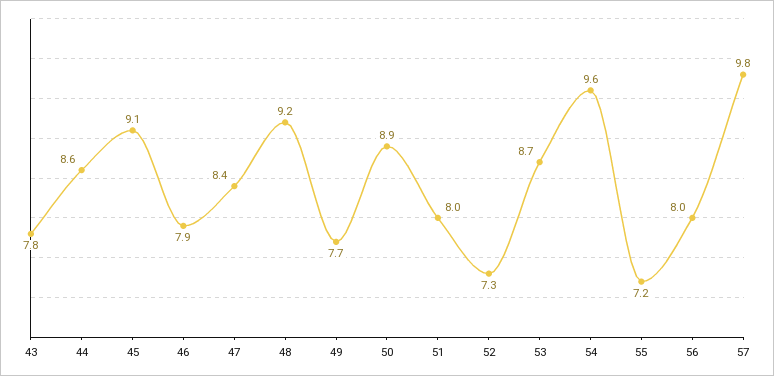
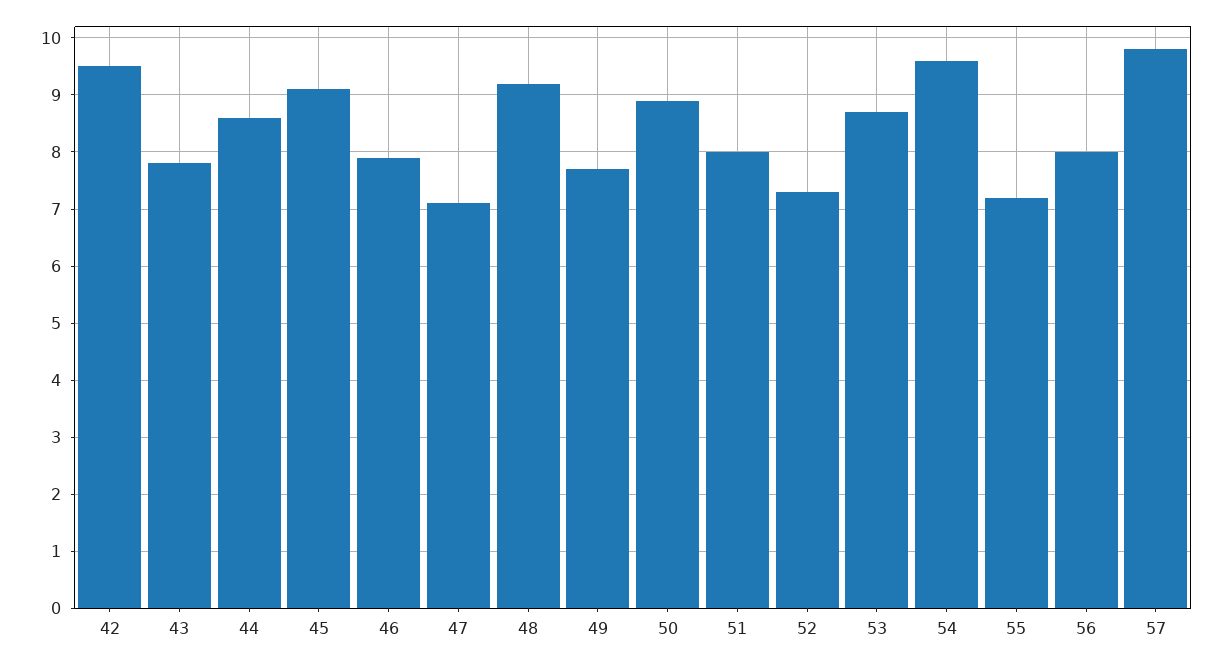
47: 8.4 -> 7
42: none -> 9.5

